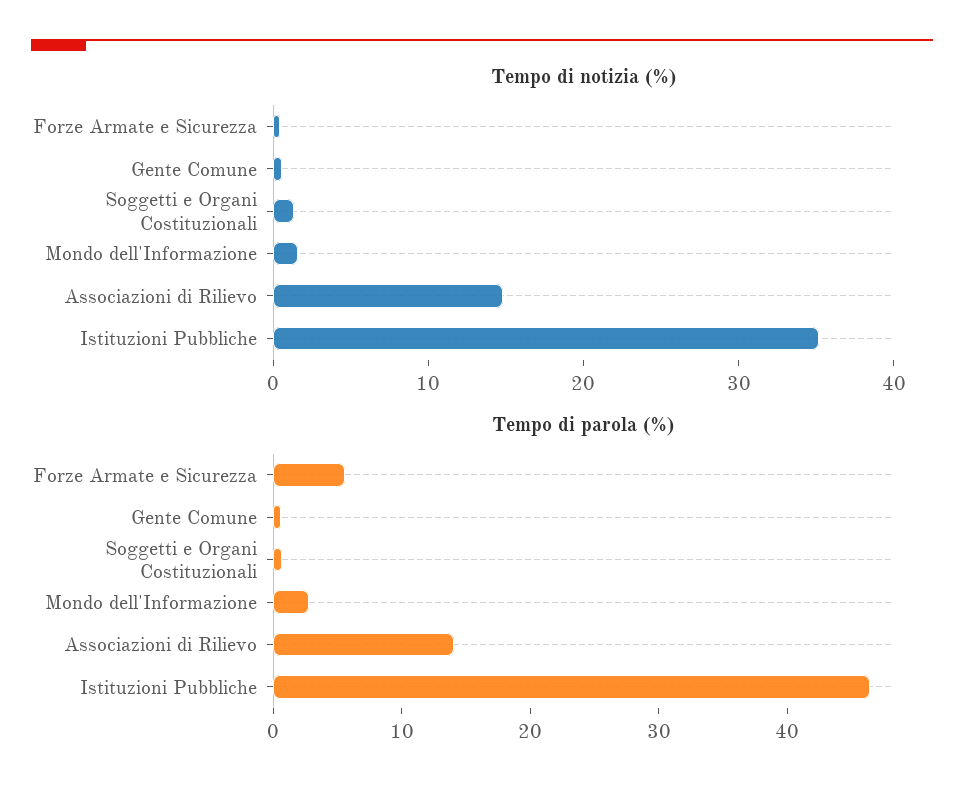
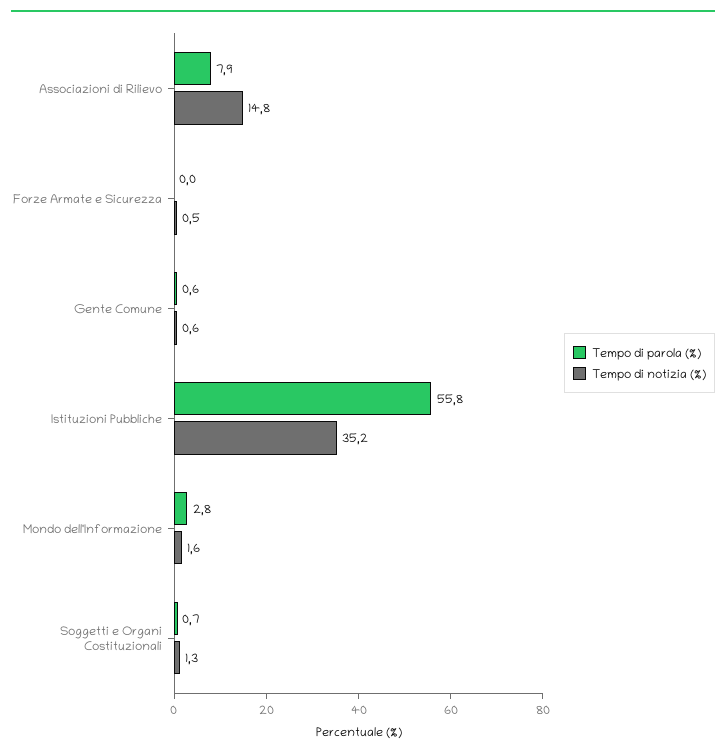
Tempo di parola (%), Forze Armate e Sicurezza: 6 -> 0
Tempo di parola (%), Associazioni di Rilievo: 14 -> 7.9
Tempo di parola (%), Istituzioni Pubbliche: 46 -> 55.8

